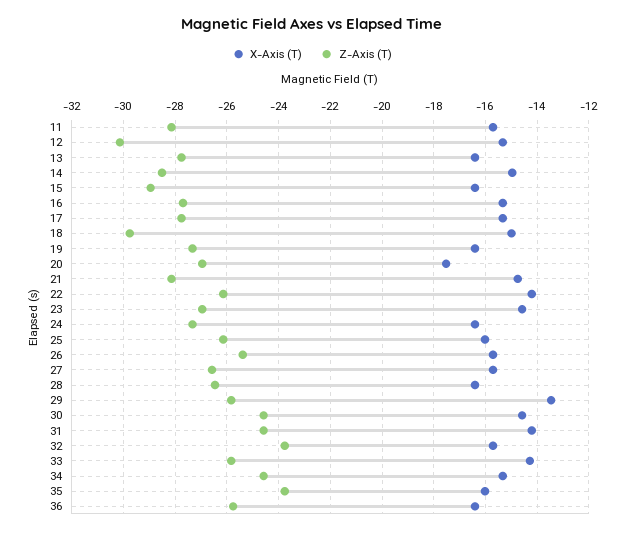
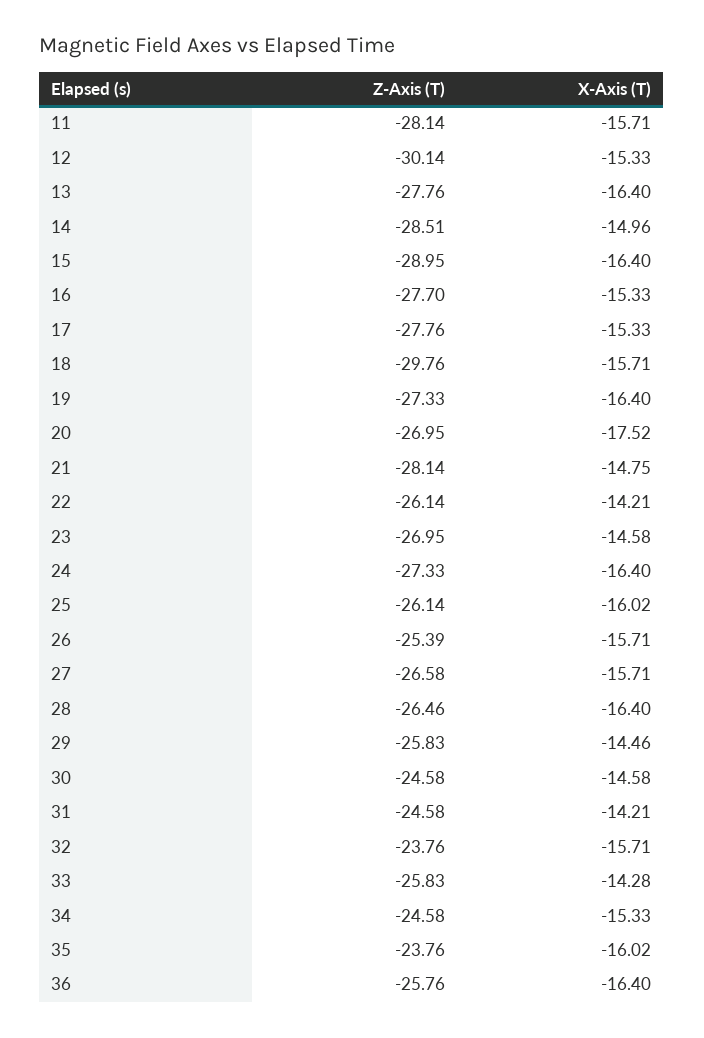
X-Axis (T), 18: -15 -> -15.71
X-Axis (T), 29: -13.5 -> -14.46

